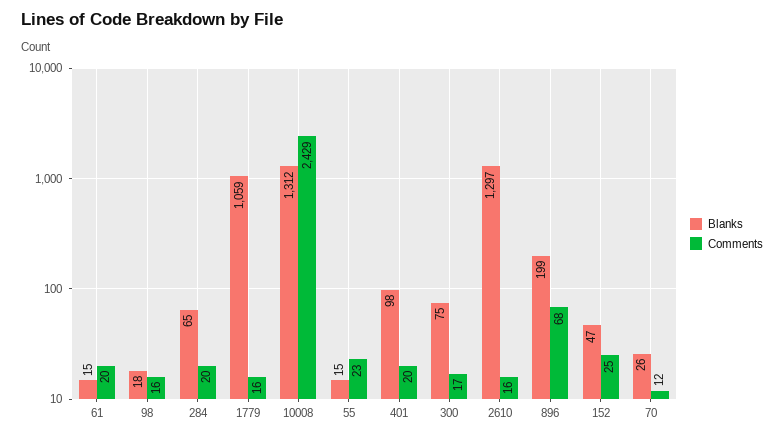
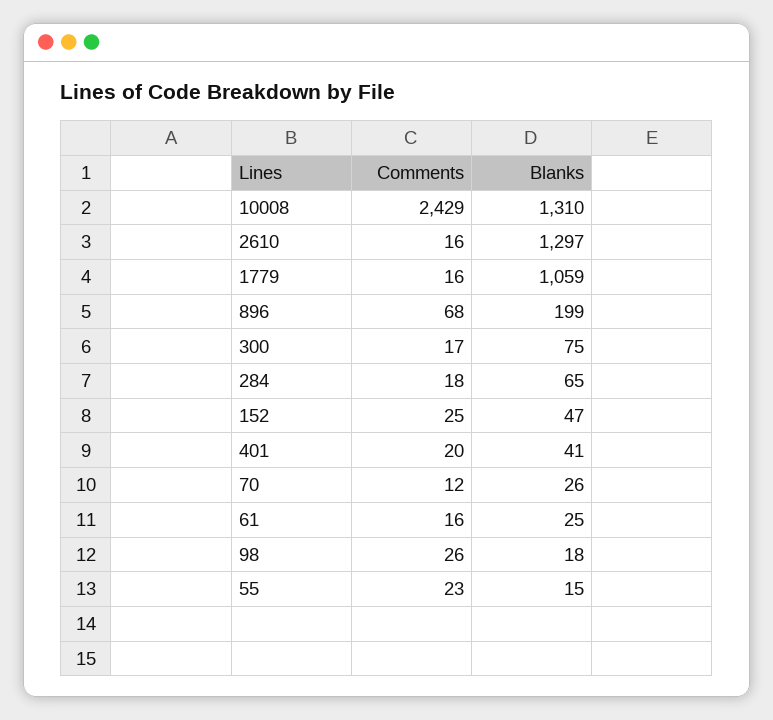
Blanks, 61: 15 -> 25
Comments, 61: 20 -> 16
Comments, 98: 16 -> 26
Comments, 284: 20 -> 18
Blanks, 10008: 1312 -> 1310
Blanks, 401: 98 -> 41

